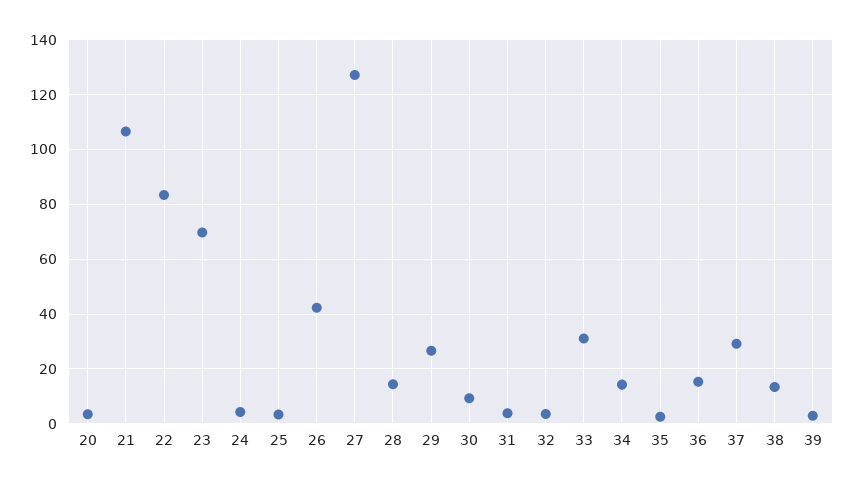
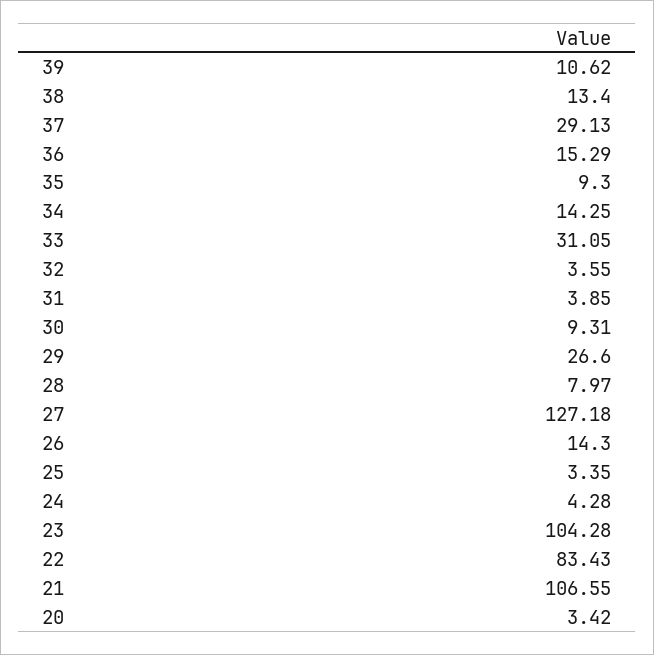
23: 70 -> 104.28
26: 42.5 -> 14.3
28: 15 -> 7.97
35: 2.5 -> 9.3
39: 2.5 -> 10.62

